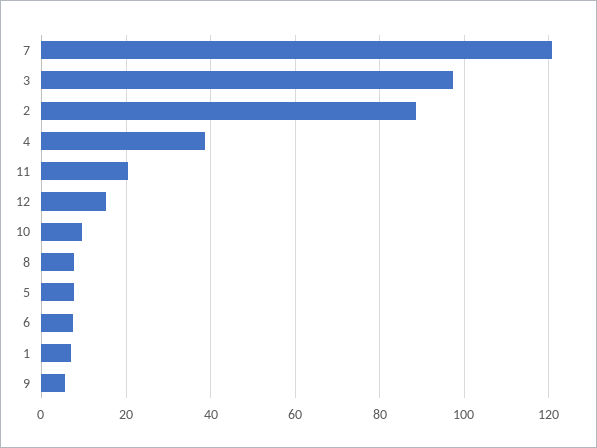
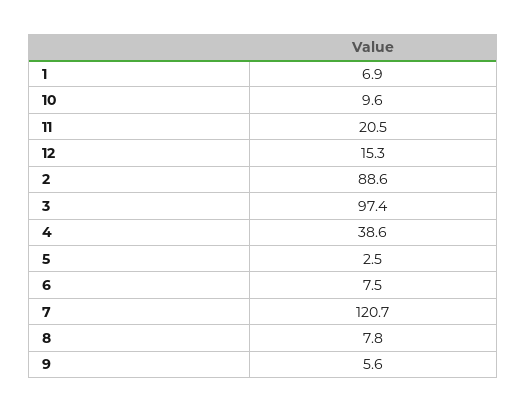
5: 8 -> 2.5

